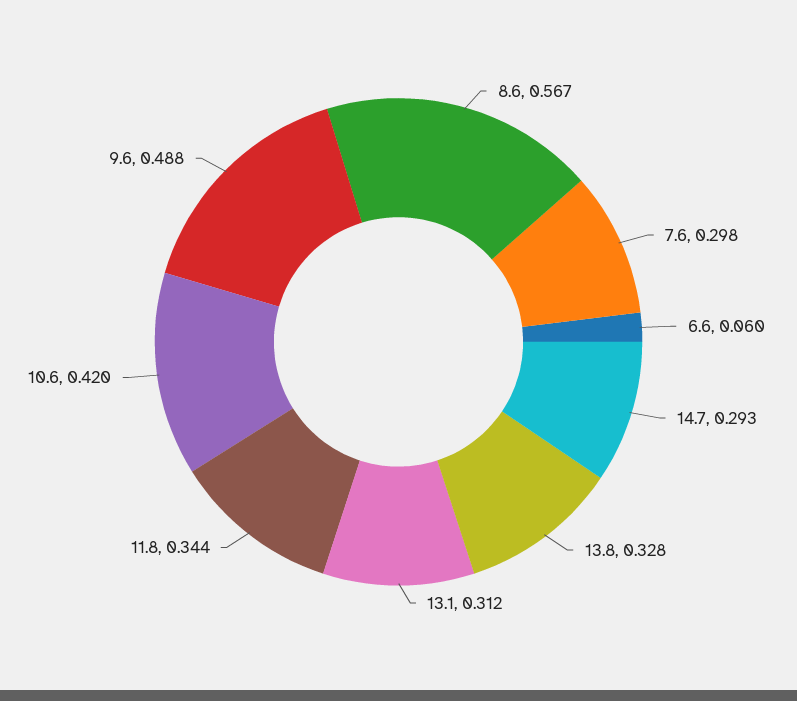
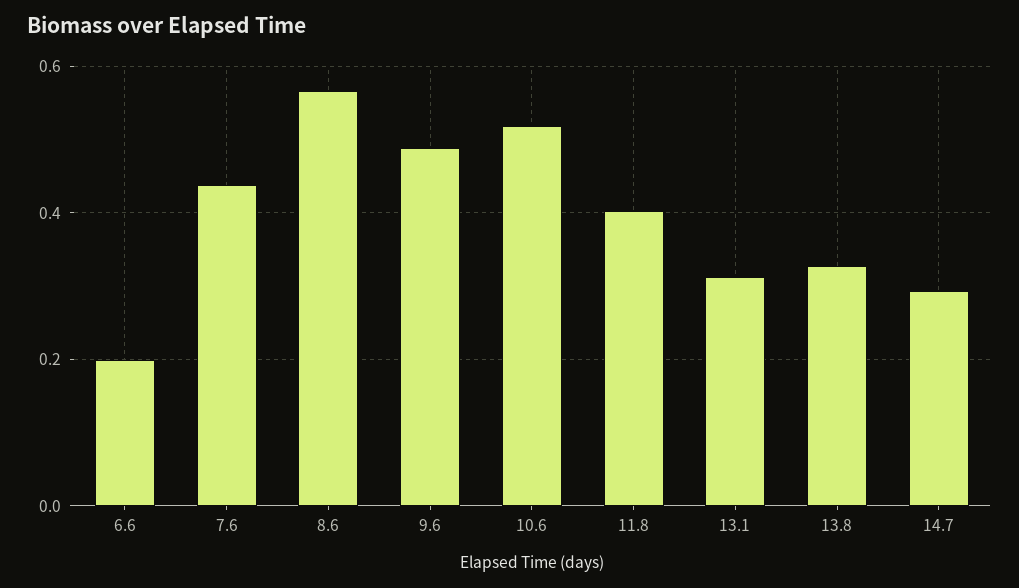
7.6: 0.298 -> 0.44
6.6: 0.06 -> 0.2
11.8: 0.344 -> 0.4
10.6: 0.42 -> 0.52

